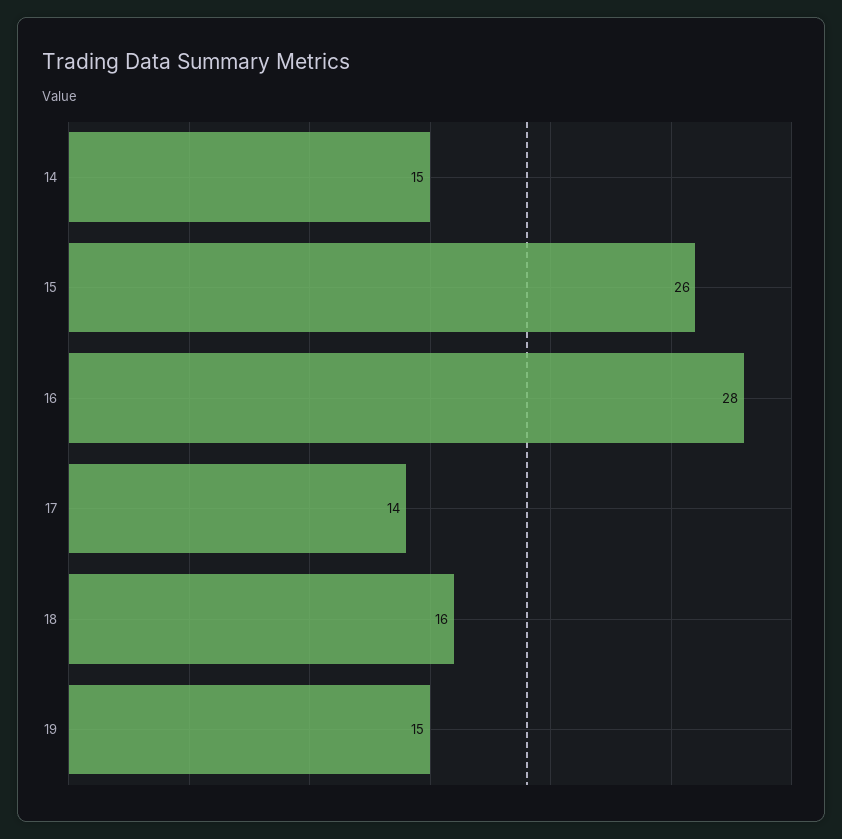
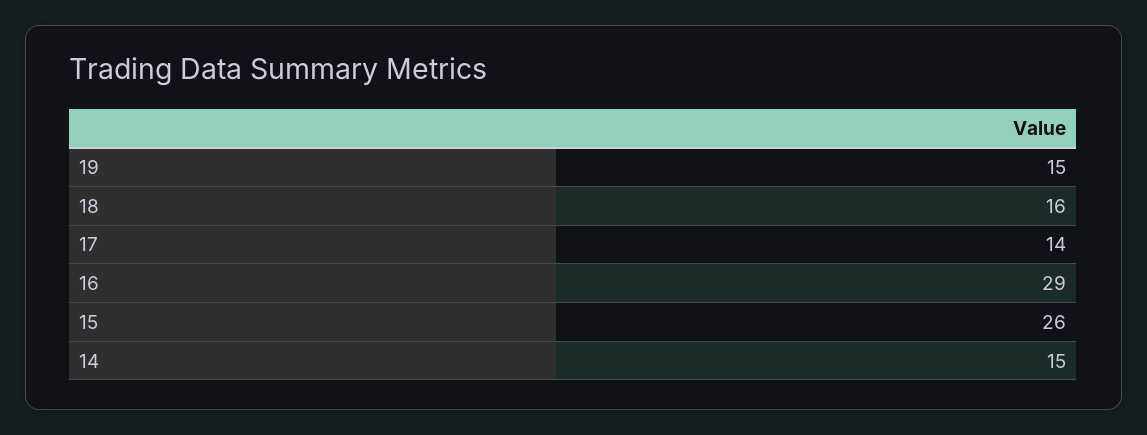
16: 28 -> 29

